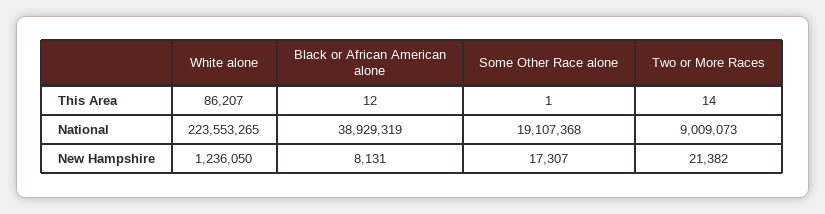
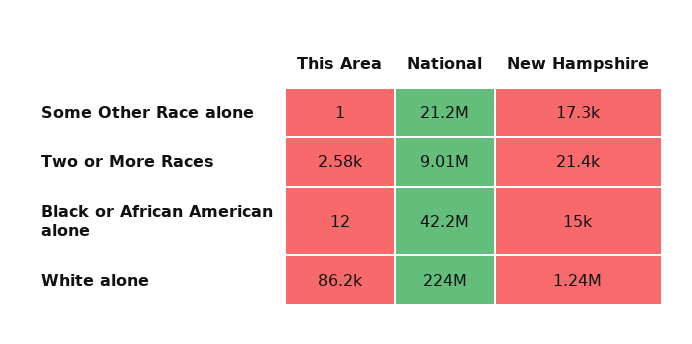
Two or More Races, This Area: 14 -> 2580
Black or African American alone, National: 38929319 -> 42200000
Some Other Race alone, National: 19107368 -> 21200000
Black or African American alone, New Hampshire: 8131 -> 15000

